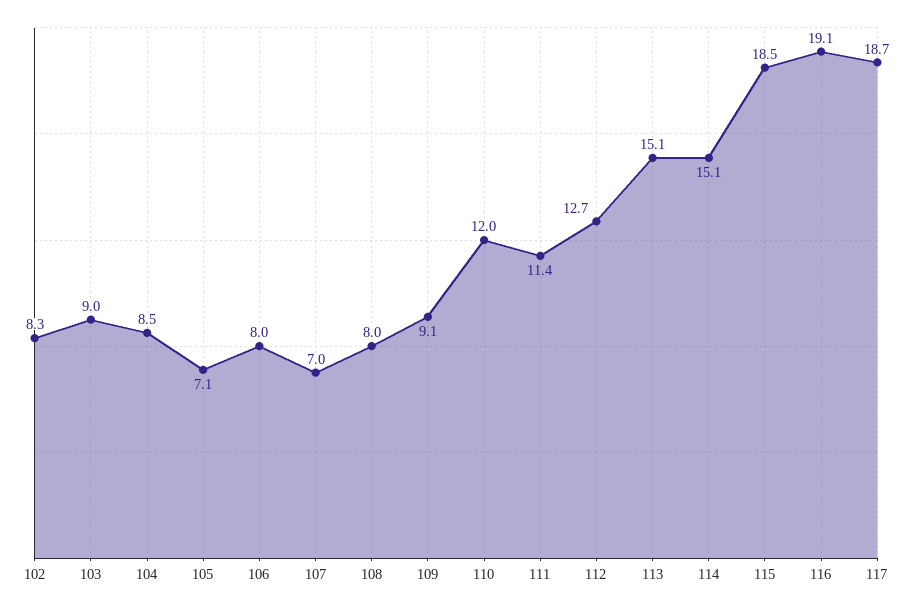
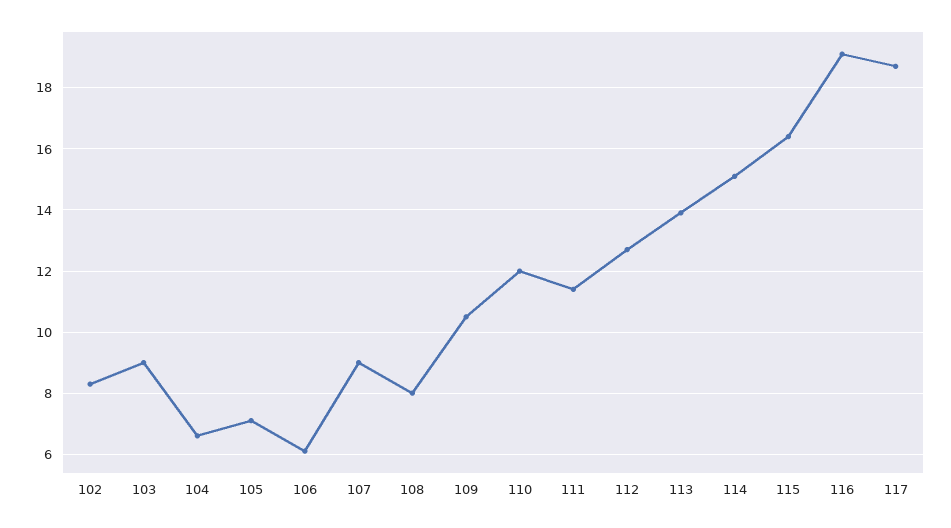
104: 8.5 -> 6.5
106: 8 -> 6
107: 7 -> 9
109: 9.1 -> 10.5
113: 15.1 -> 14
115: 18.5 -> 16.5

